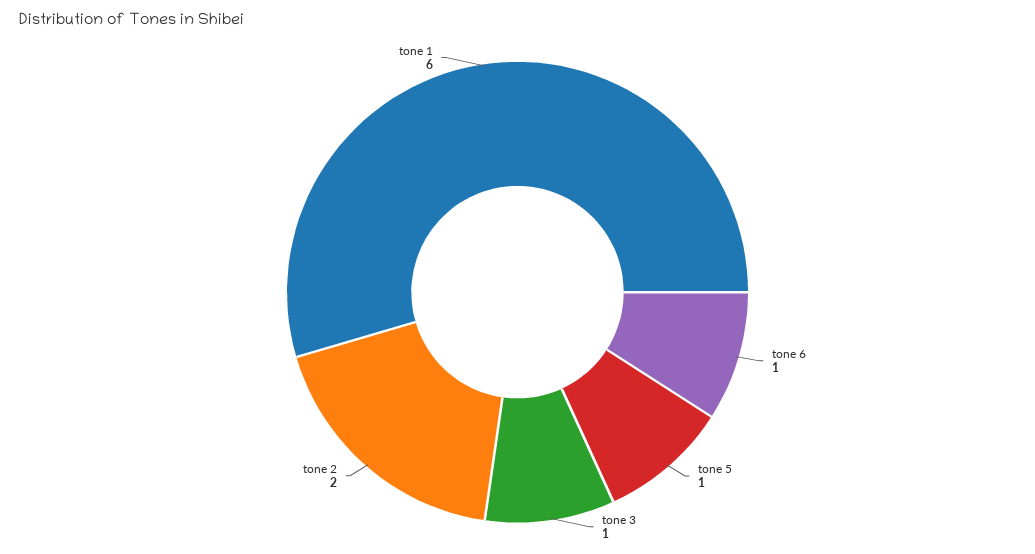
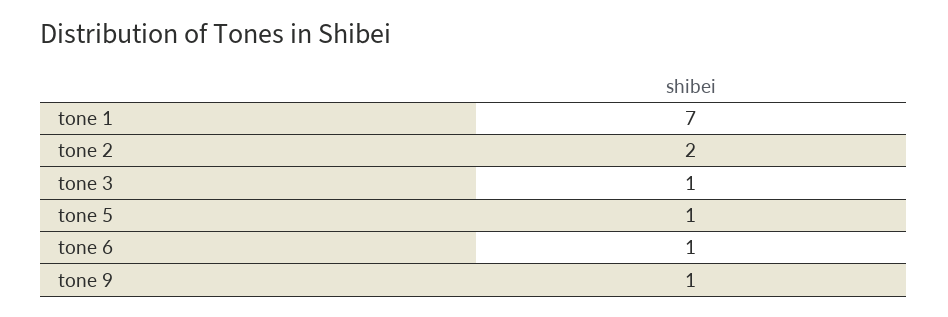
tone 1: 6 -> 7
tone 9: none -> 1

